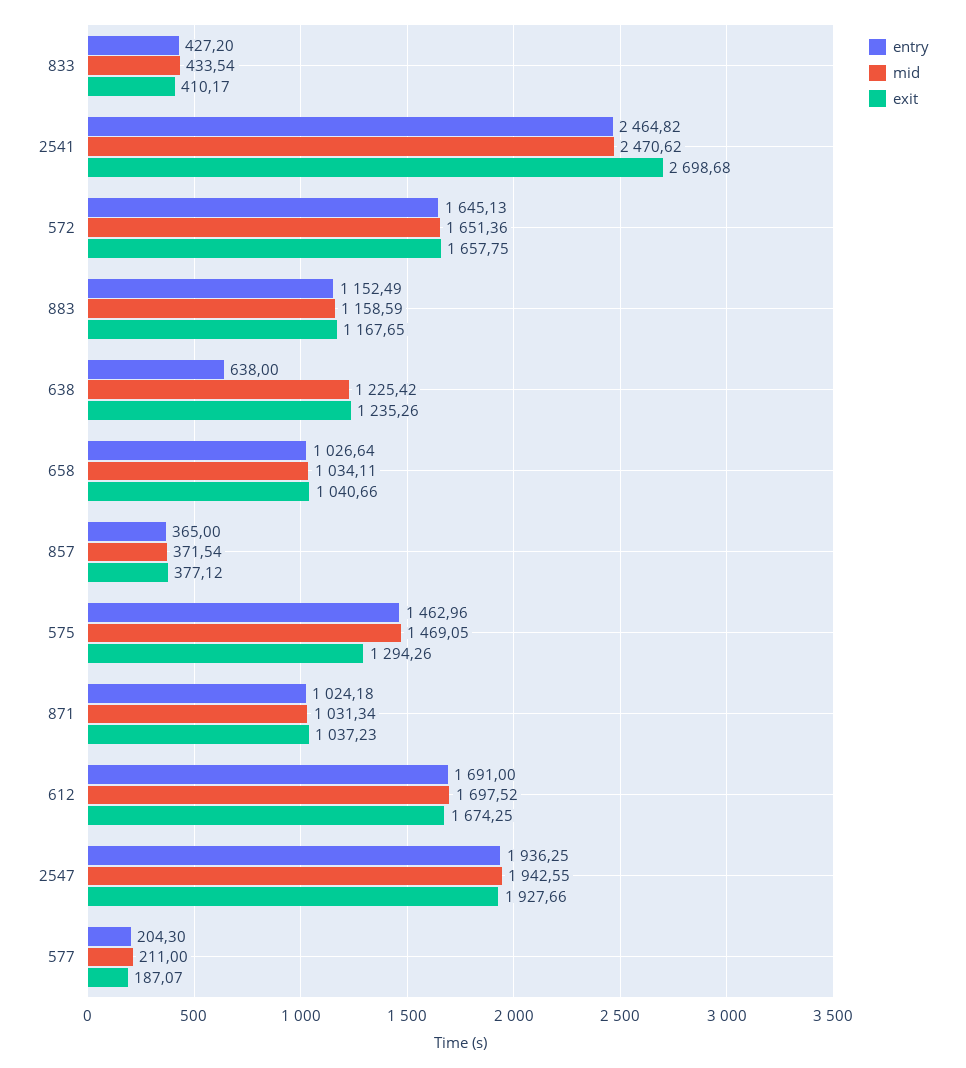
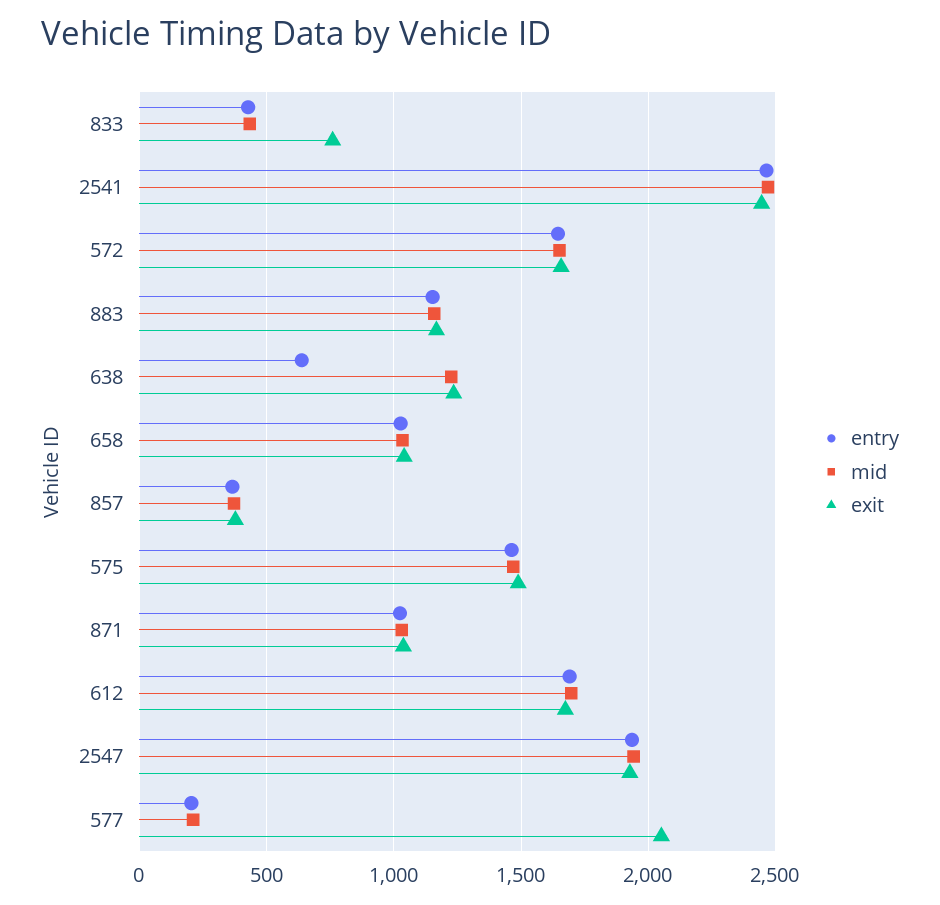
exit, 833: 410.17 -> 750
exit, 2541: 2698.68 -> 2450
exit, 575: 1294.26 -> 1500
exit, 577: 187.07 -> 2050

